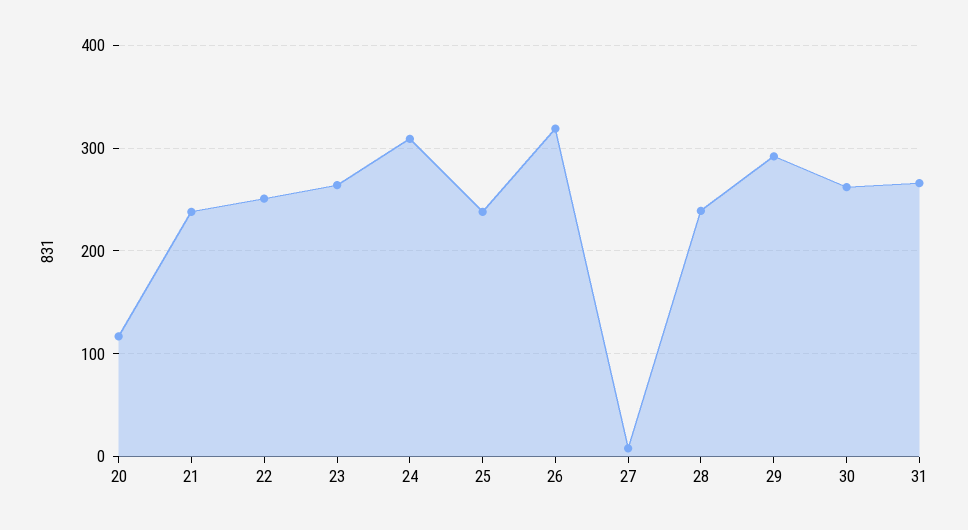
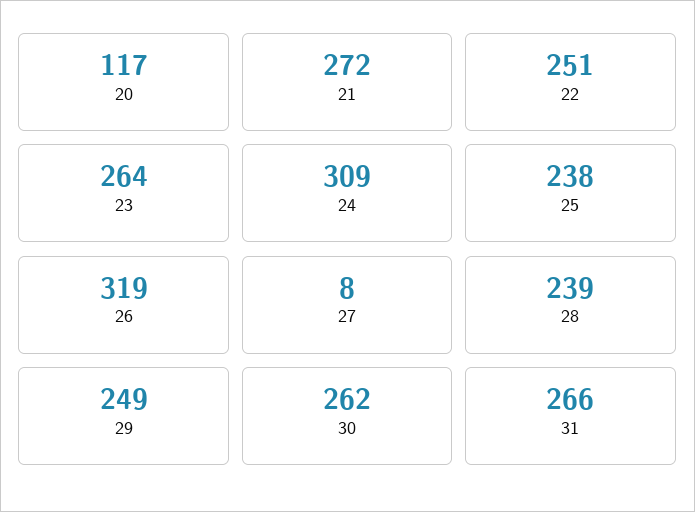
21: 240 -> 272
29: 290 -> 249

